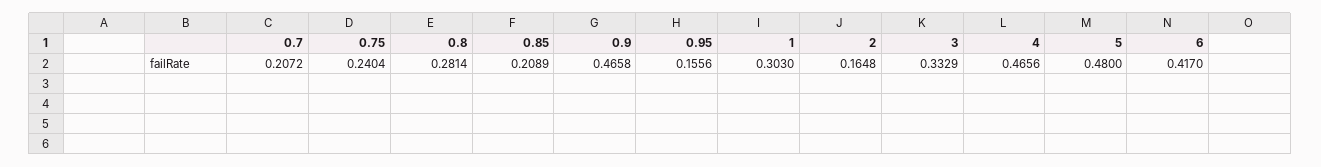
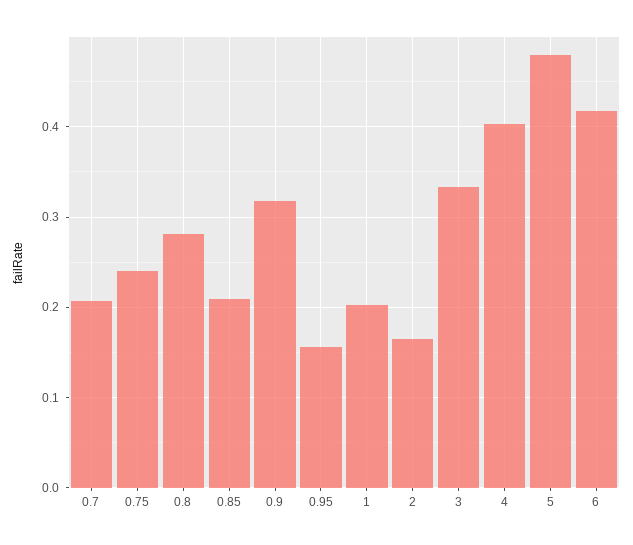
0.9: 0.4658 -> 0.32
1: 0.303 -> 0.2
4: 0.4656 -> 0.4

